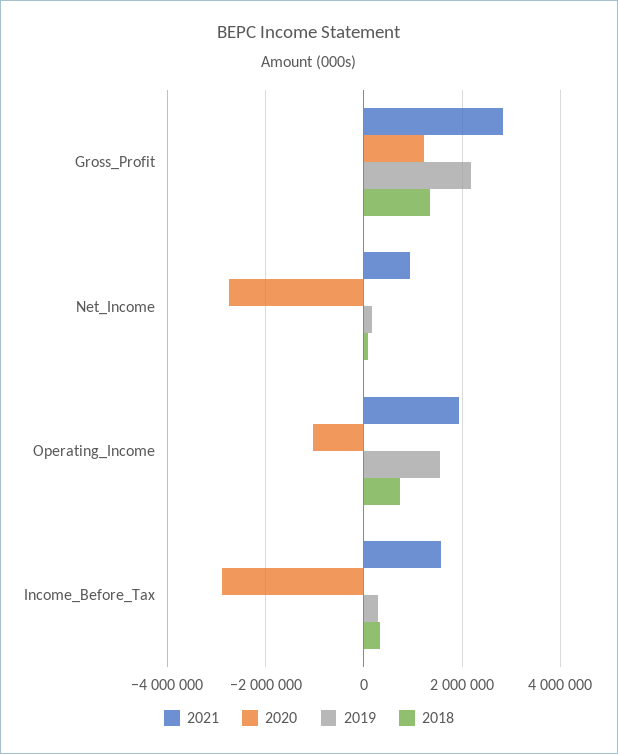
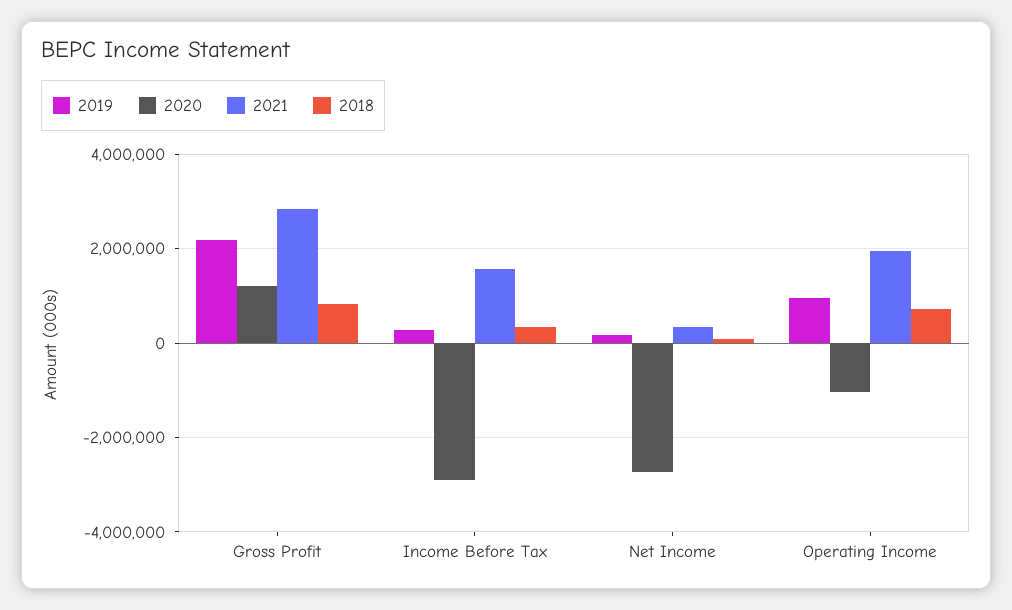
2018, Gross_Profit: 1400000 -> 800000
2021, Net_Income: 1000000 -> 400000
2019, Operating_Income: 1600000 -> 1000000

